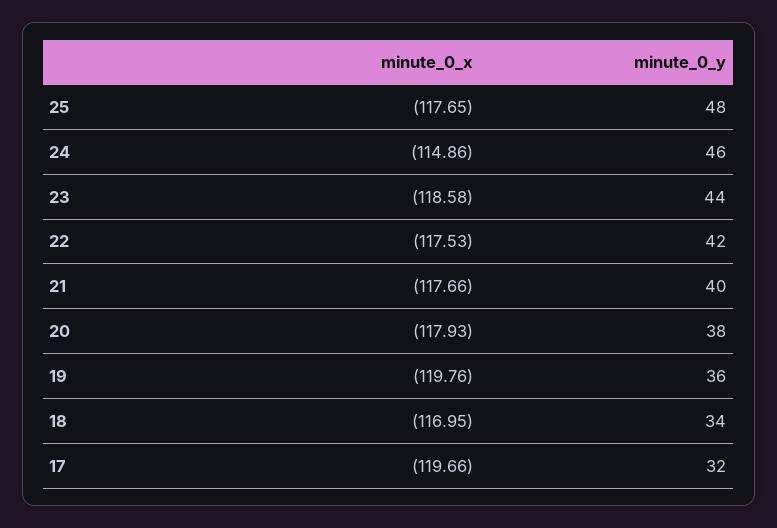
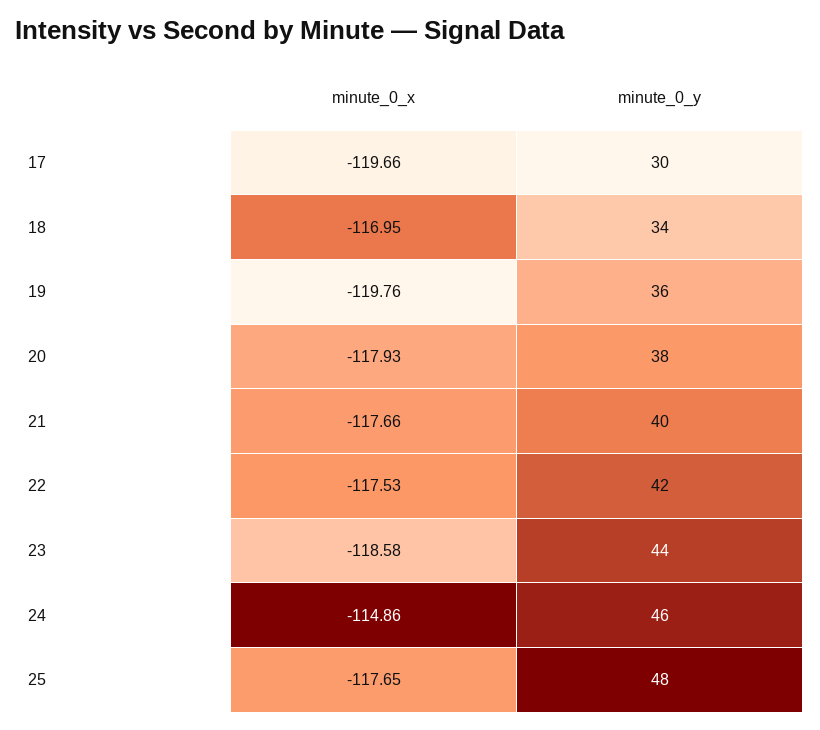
minute_0_y, 17: 32 -> 30

